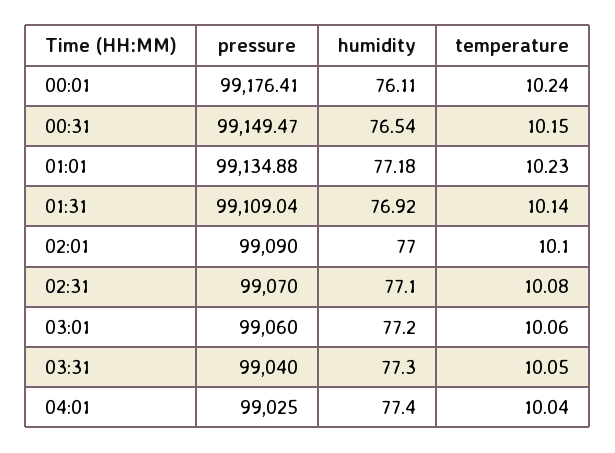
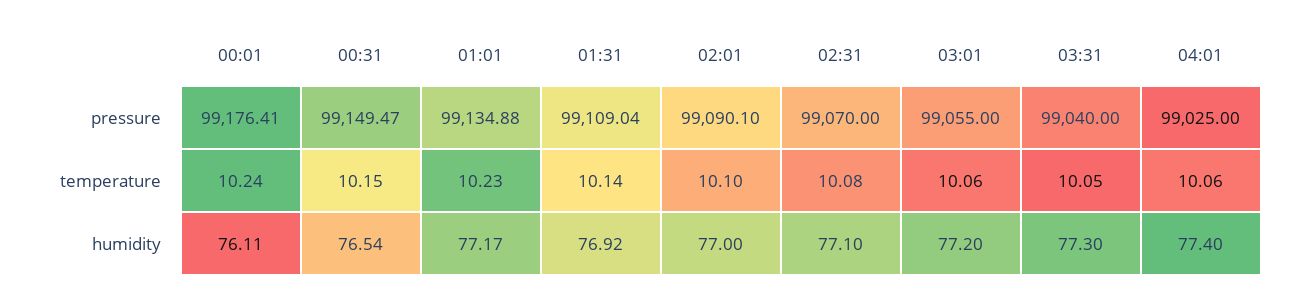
humidity, 01:01: 77.18 -> 77.17
pressure, 02:01: 99090 -> 99090.1
pressure, 03:01: 99060 -> 99055
temperature, 04:01: 10.04 -> 10.06

